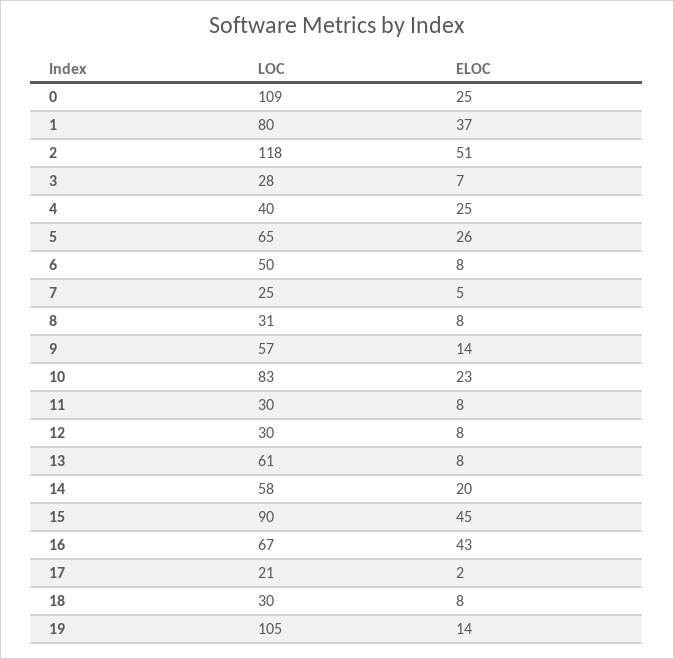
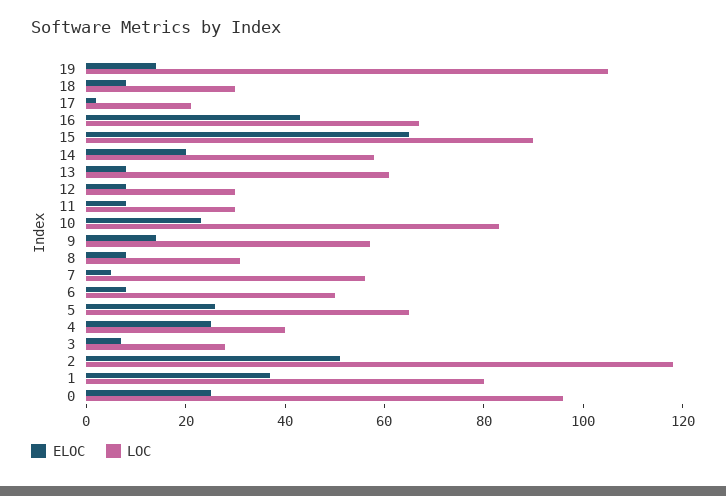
LOC, 0: 109 -> 95
LOC, 7: 25 -> 55
ELOC, 15: 45 -> 65

